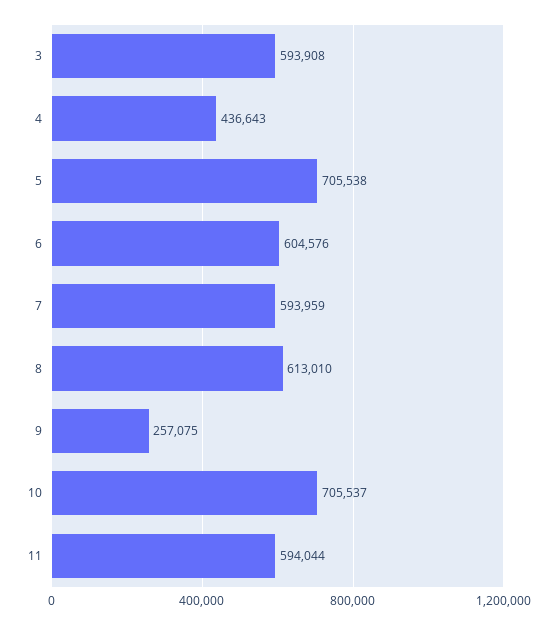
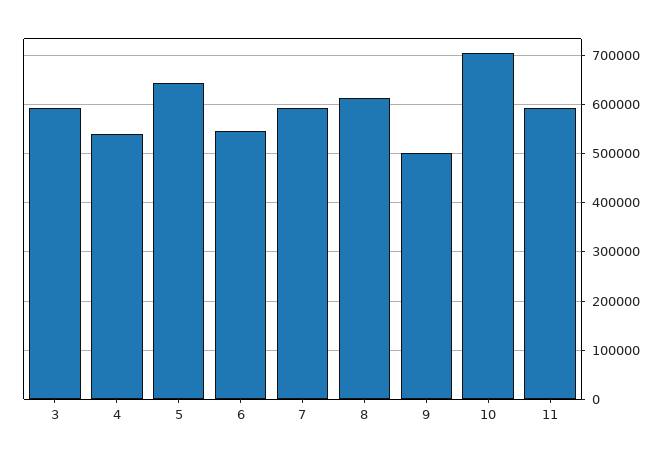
4: 436643 -> 540000
5: 705538 -> 640000
6: 604576 -> 540000
9: 257075 -> 500000

